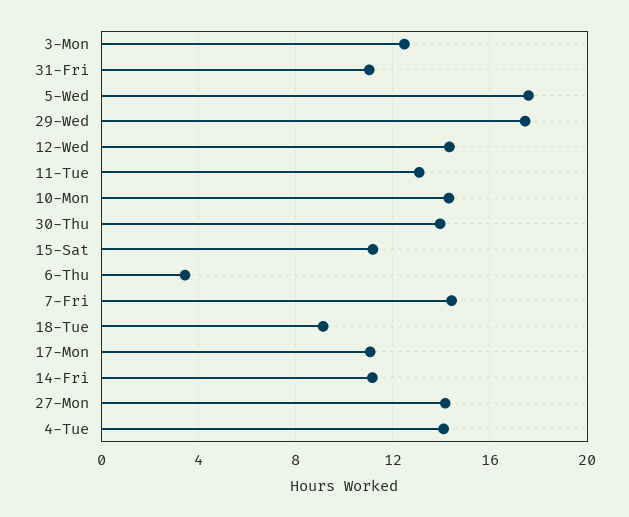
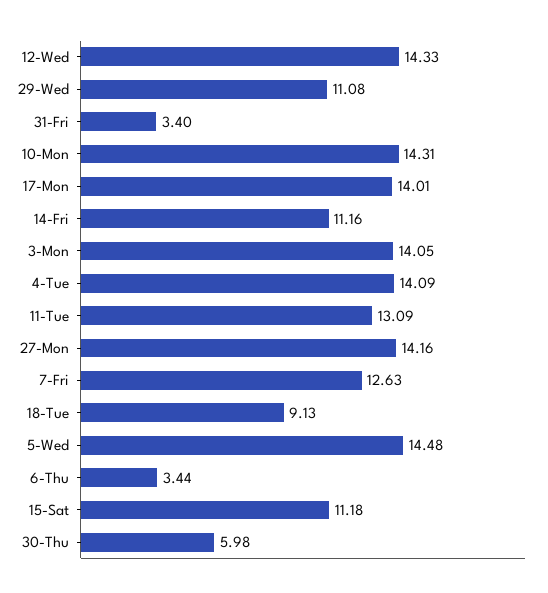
3-Mon: 12.5 -> 14.05
31-Fri: 11 -> 3.4
5-Wed: 17.5 -> 14.48
29-Wed: 17.5 -> 11.08
30-Thu: 14 -> 5.98
7-Fri: 14.5 -> 12.63
17-Mon: 11 -> 14.01

